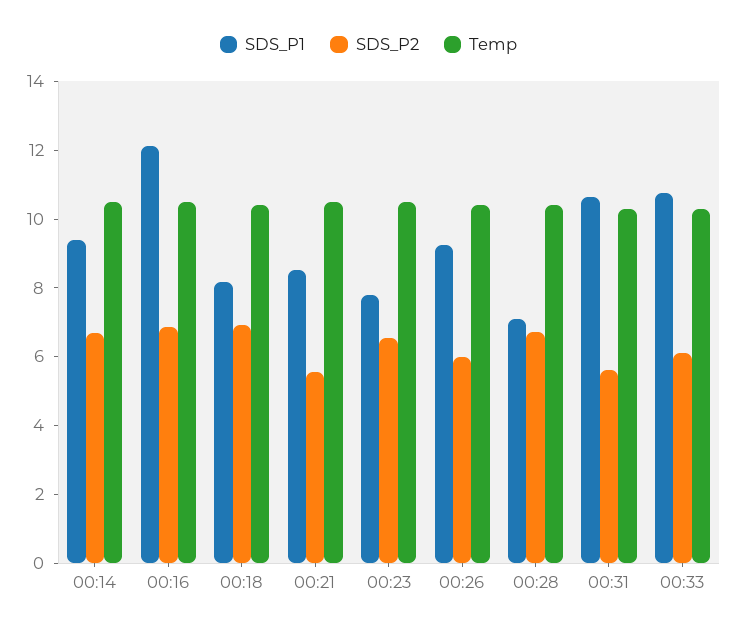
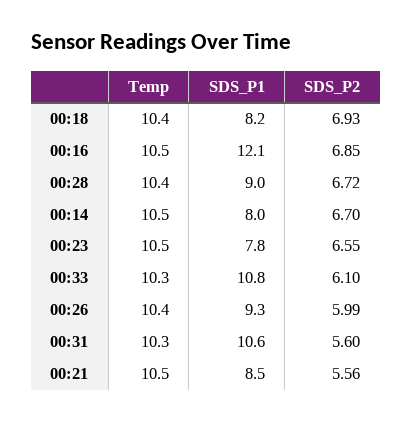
SDS_P1, 00:14: 9.5 -> 8
SDS_P1, 00:28: 7 -> 9

